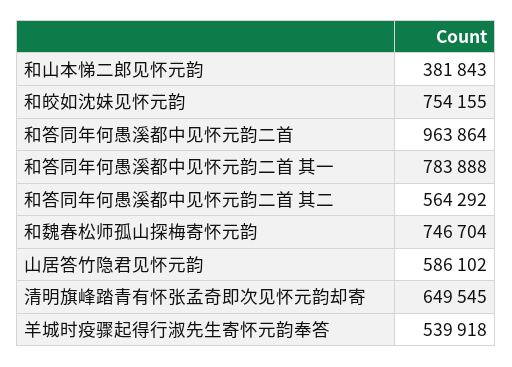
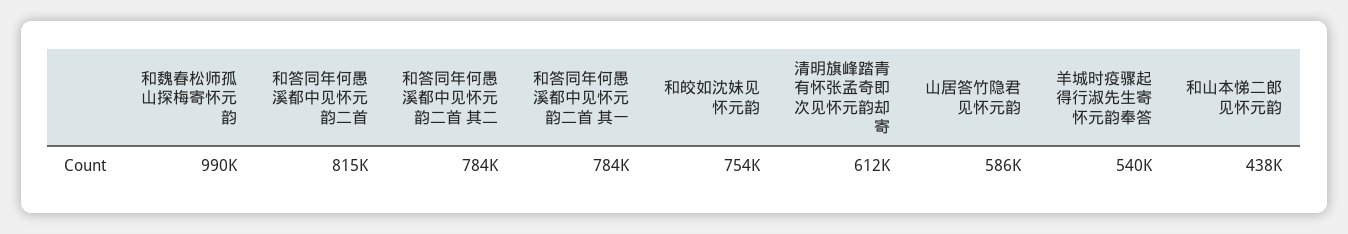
和山本悌二郎见怀元韵: 381843 -> 438000
和答同年何愚溪都中见怀元韵二首: 963864 -> 815000
和答同年何愚溪都中见怀元韵二首 其二: 564292 -> 784000
和魏春松师孤山探梅寄怀元韵: 746704 -> 990000
清明旗峰踏青有怀张孟奇即次见怀元韵却寄: 649545 -> 612000

